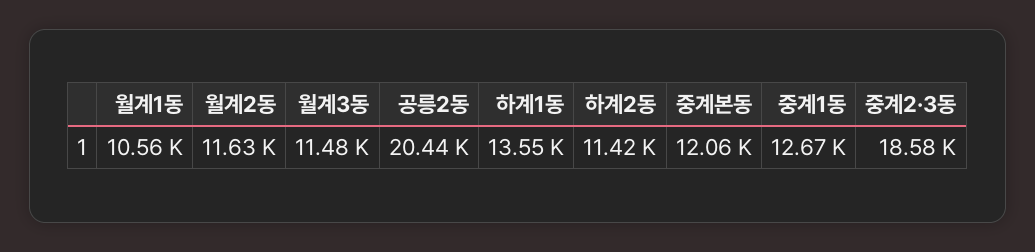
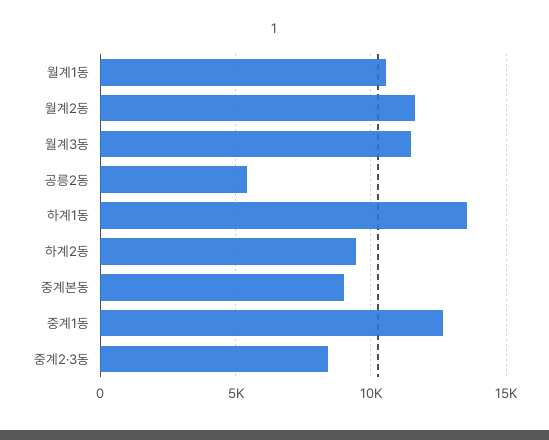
공릉2동: 20440 -> 5500
하계2동: 11420 -> 9500
중계본동: 12060 -> 9000
중계2·3동: 18580 -> 8500

